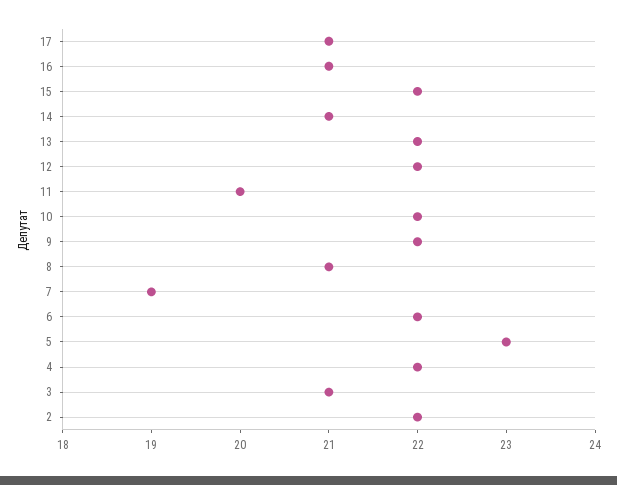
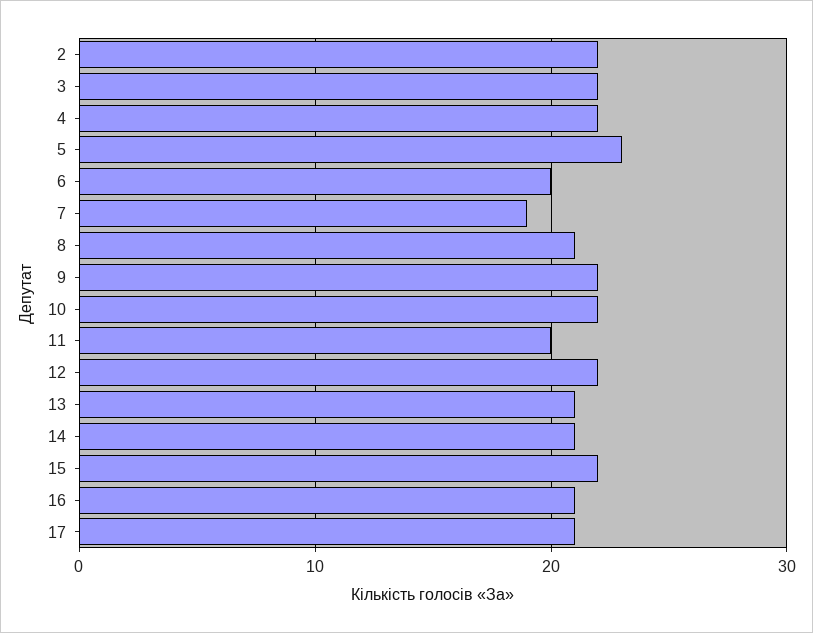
13: 22 -> 21
6: 22 -> 20
3: 21 -> 22

